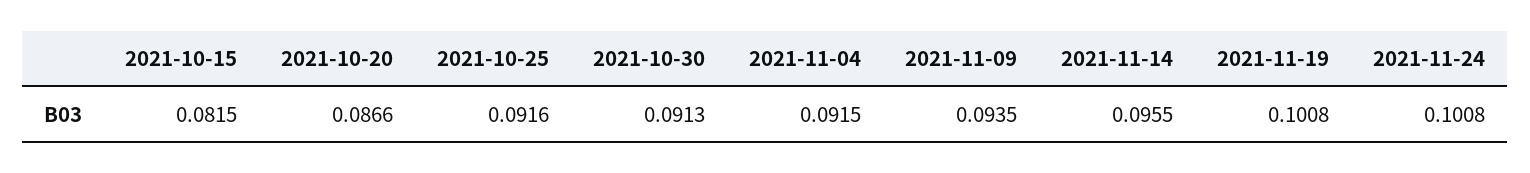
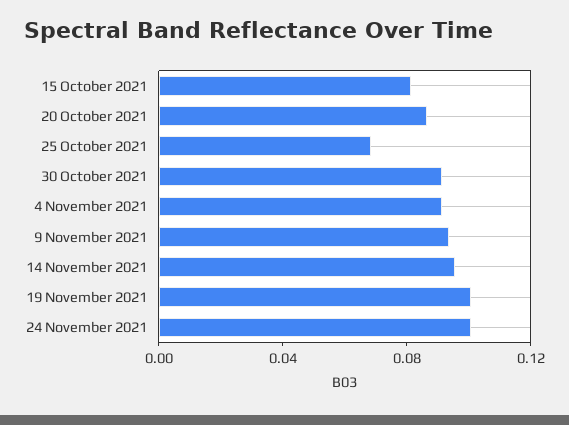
2021-10-25: 0.0916 -> 0.07

